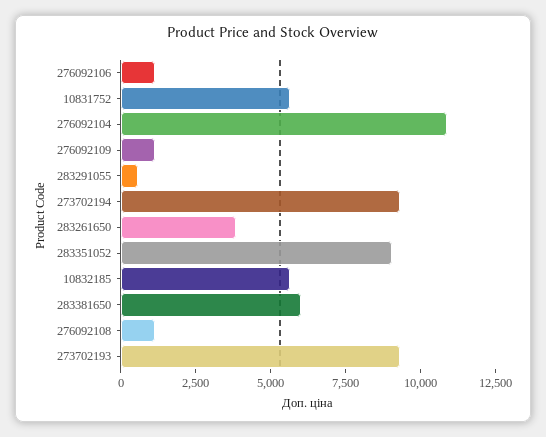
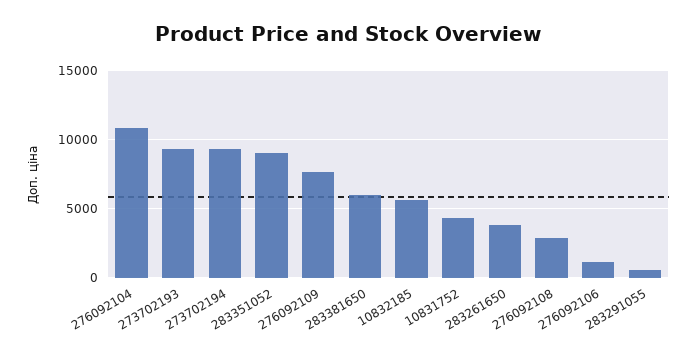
10831752: 5500 -> 4500
276092109: 1000 -> 7500
276092108: 1000 -> 3000

